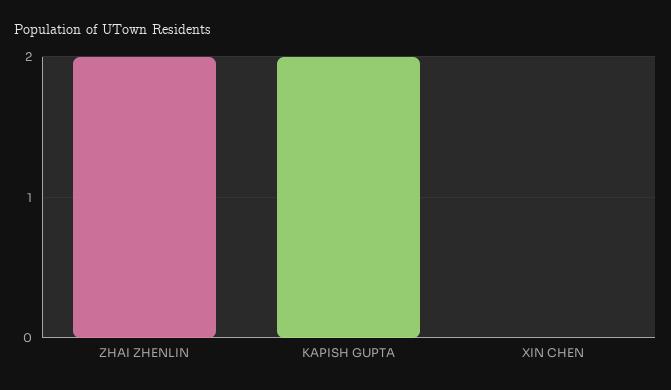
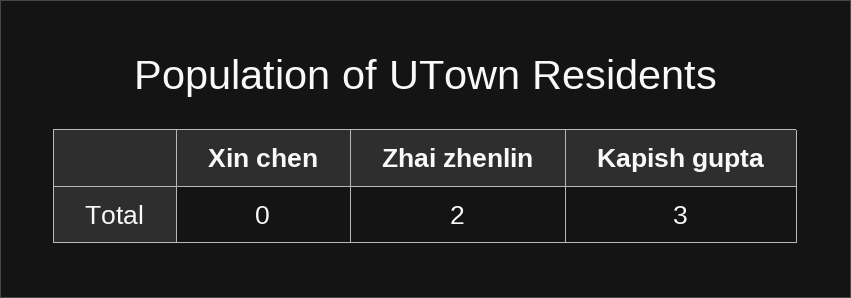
KAPISH GUPTA: 2 -> 3

